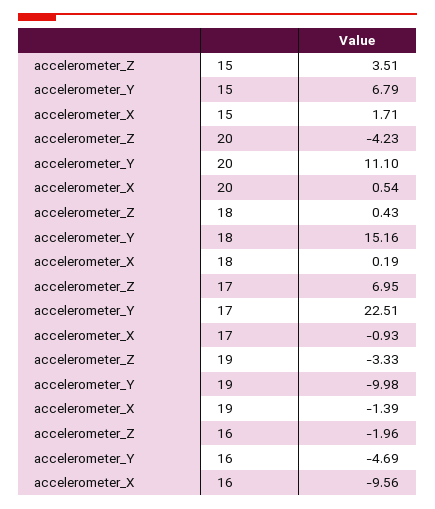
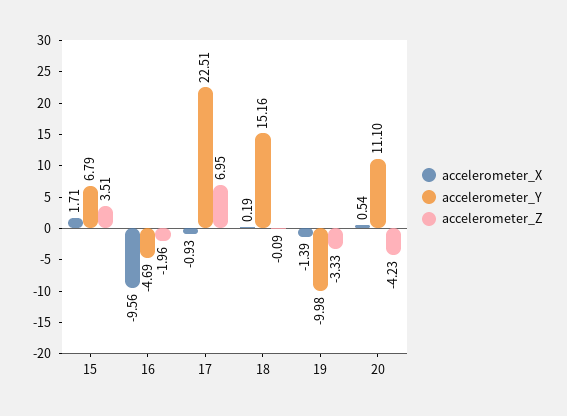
accelerometer_Z, 18: 0.43 -> -0.09

